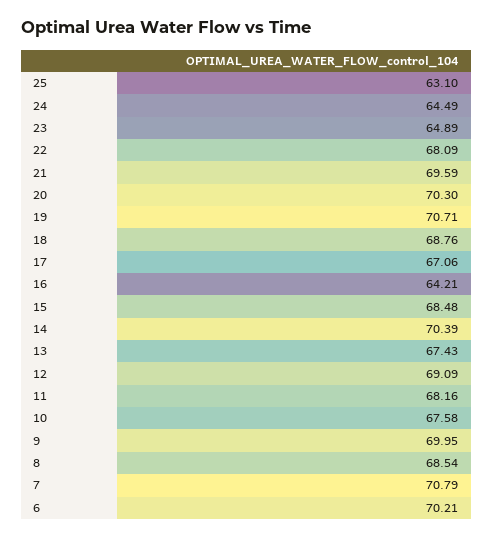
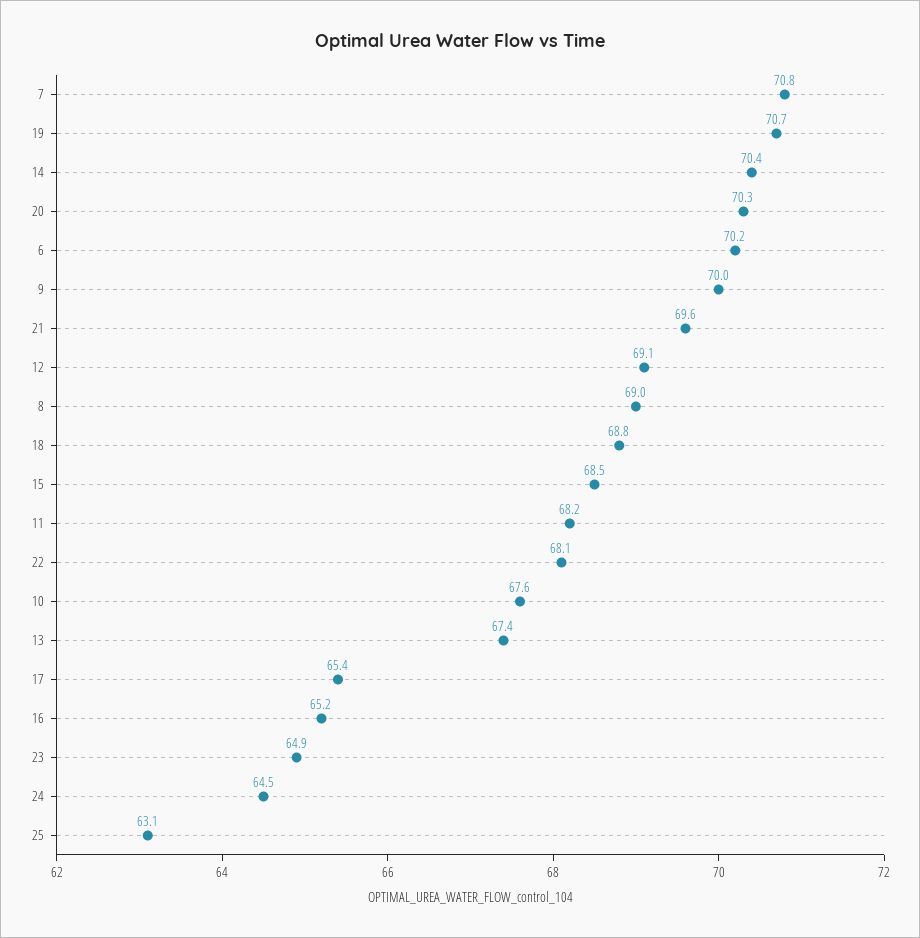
17: 67.06 -> 65.4
16: 64.21 -> 65.2
8: 68.54 -> 69

